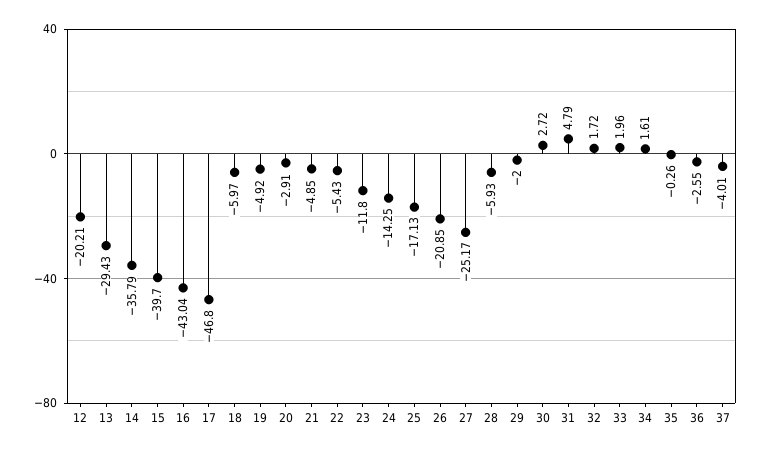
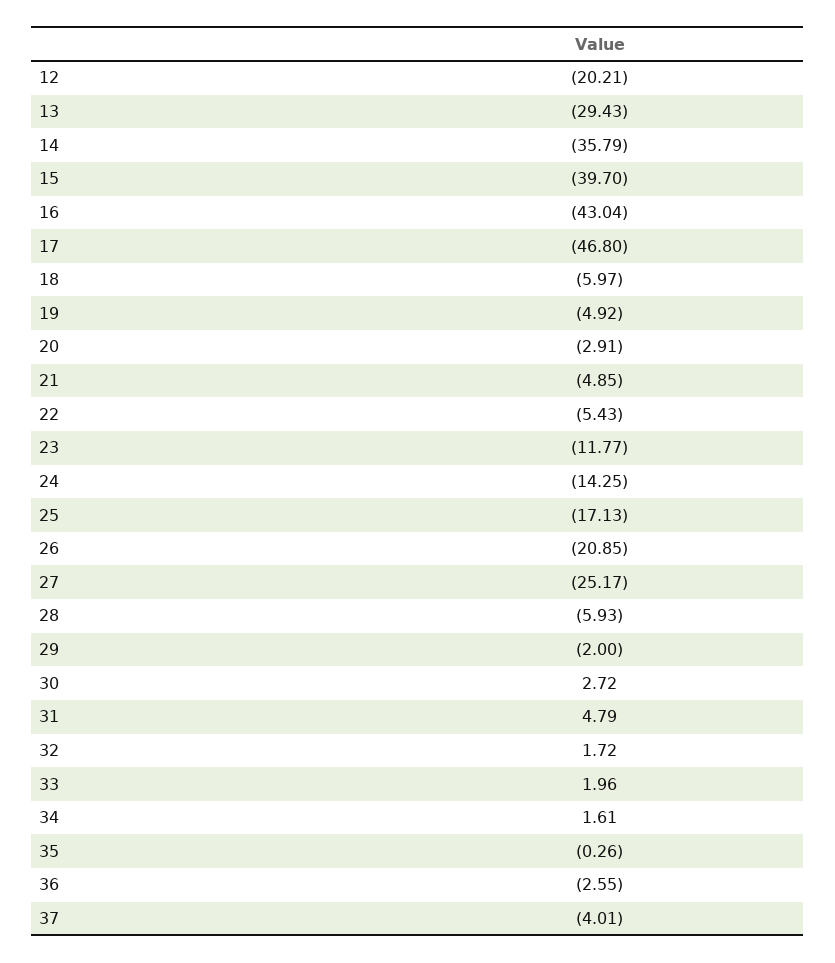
23: -11.8 -> -11.77

